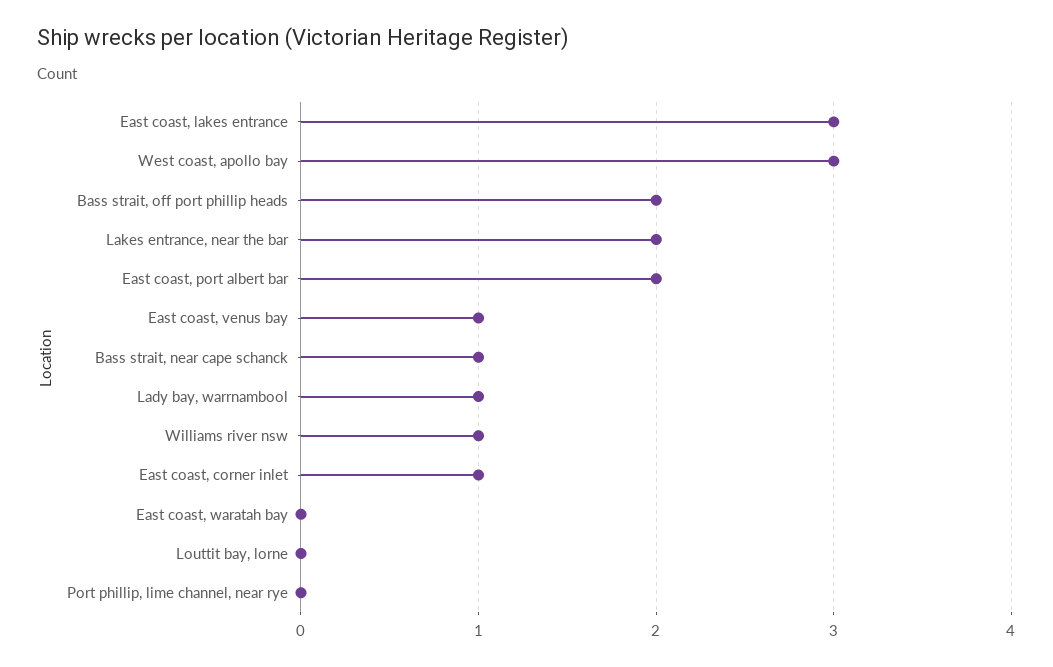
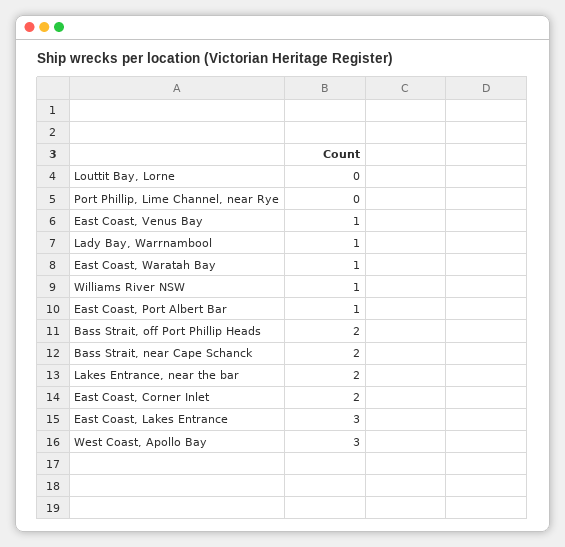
East coast, port albert bar: 2 -> 1
Bass strait, near cape schanck: 1 -> 2
East coast, corner inlet: 1 -> 2
East coast, waratah bay: 0 -> 1

